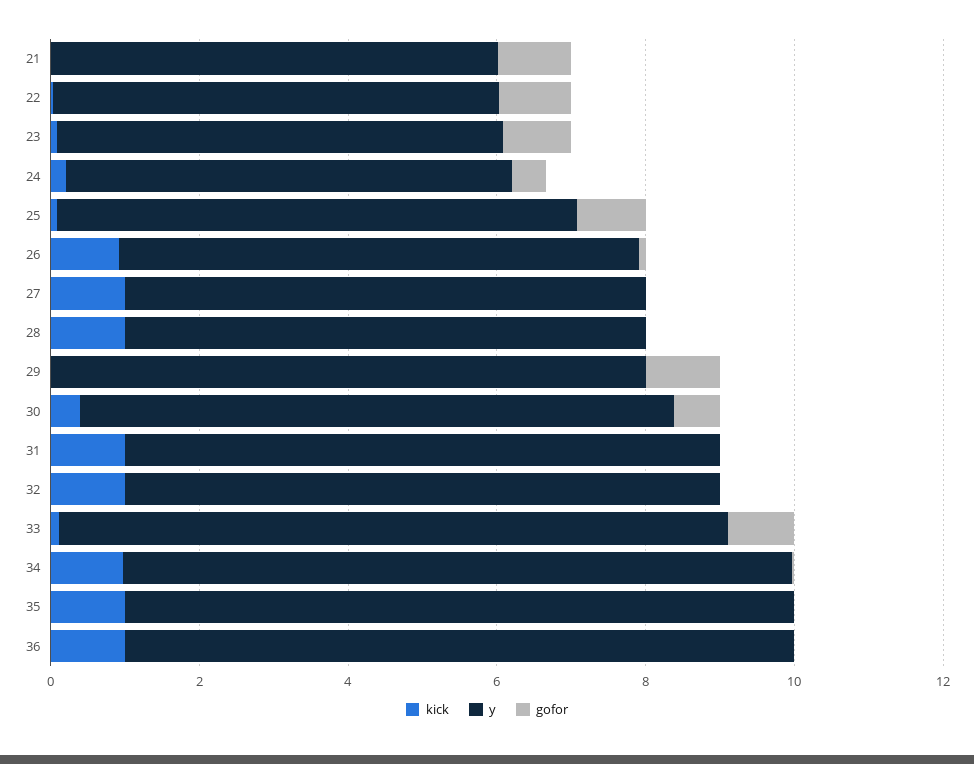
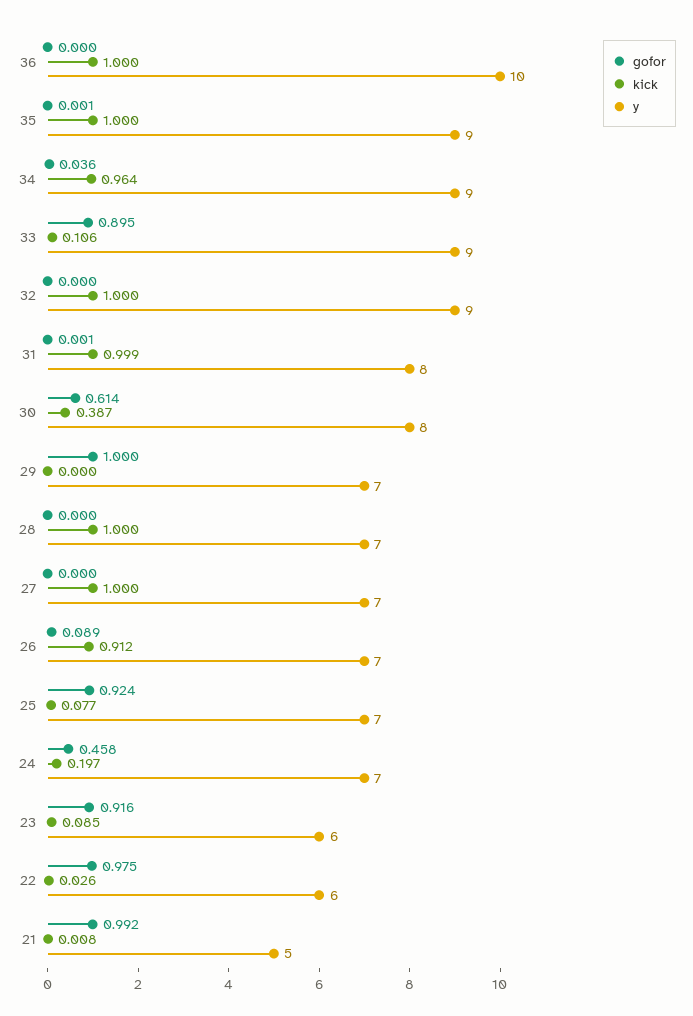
y, 21: 6 -> 5
y, 24: 6 -> 7
y, 29: 8 -> 7
y, 32: 8 -> 9
y, 36: 9 -> 10

